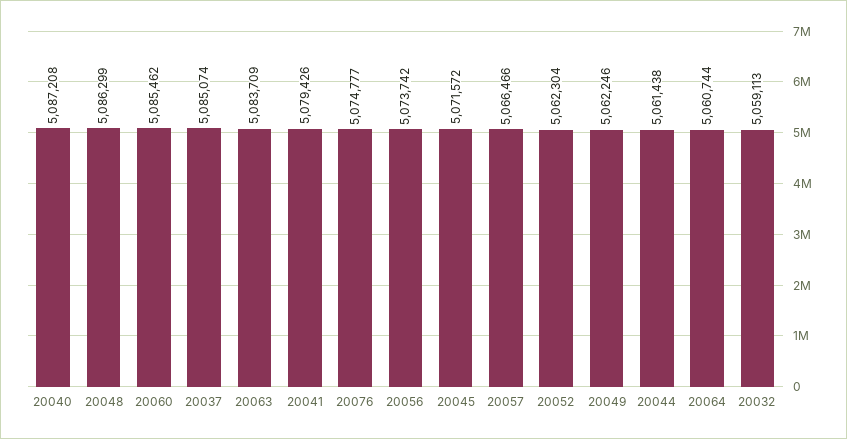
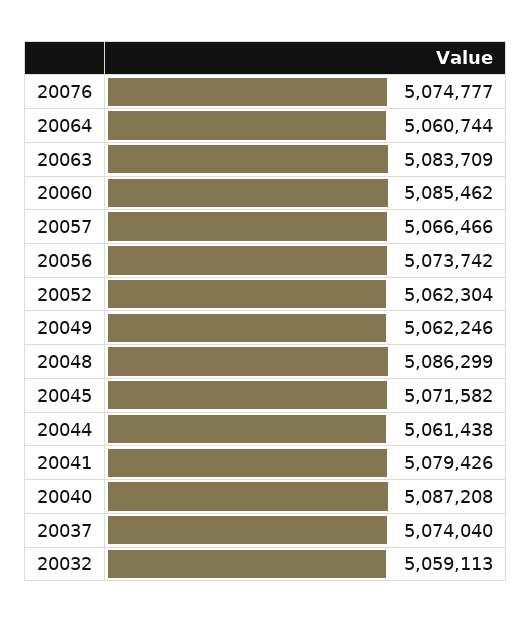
20037: 5085074 -> 5074040
20045: 5071572 -> 5071582

